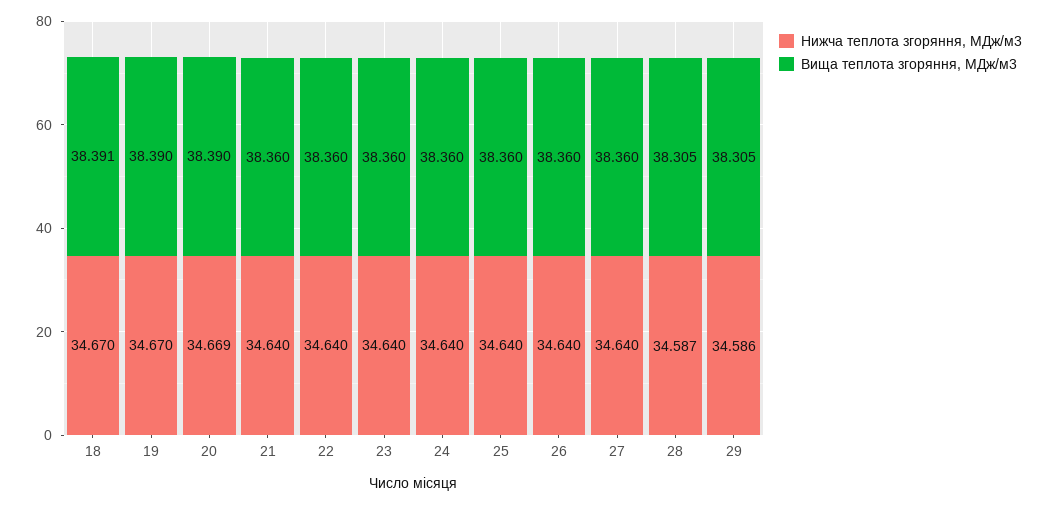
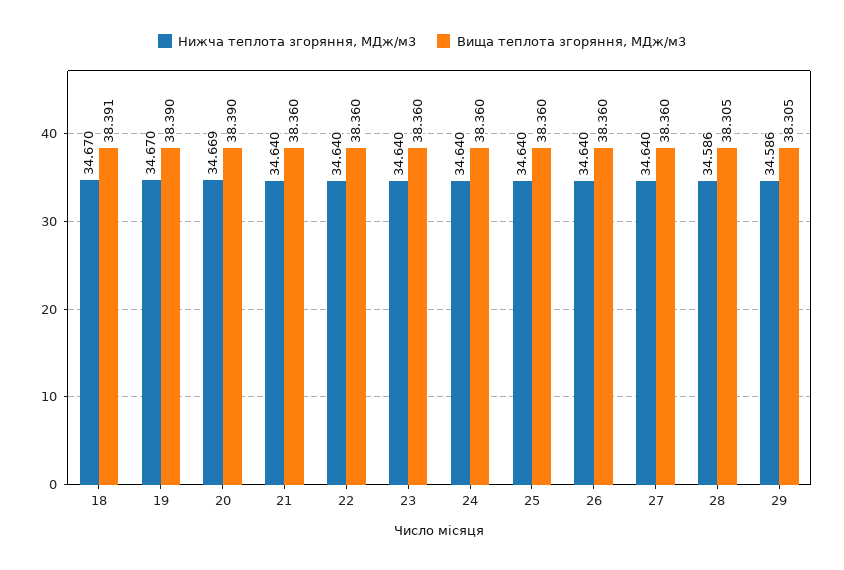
Нижча теплота згоряння, МДж/м3, 28: 34.587 -> 34.586

